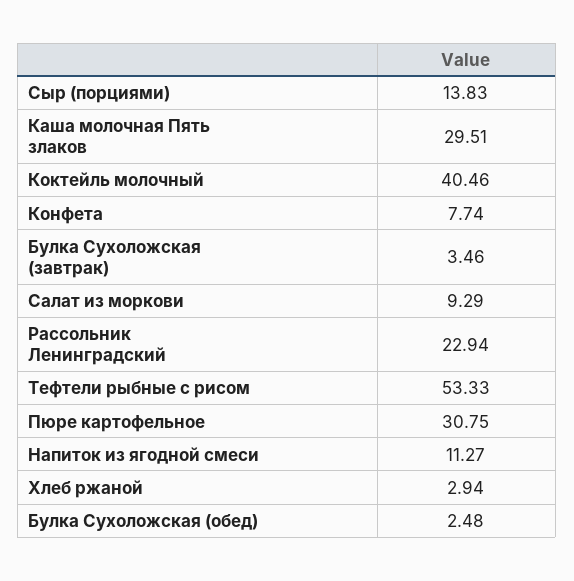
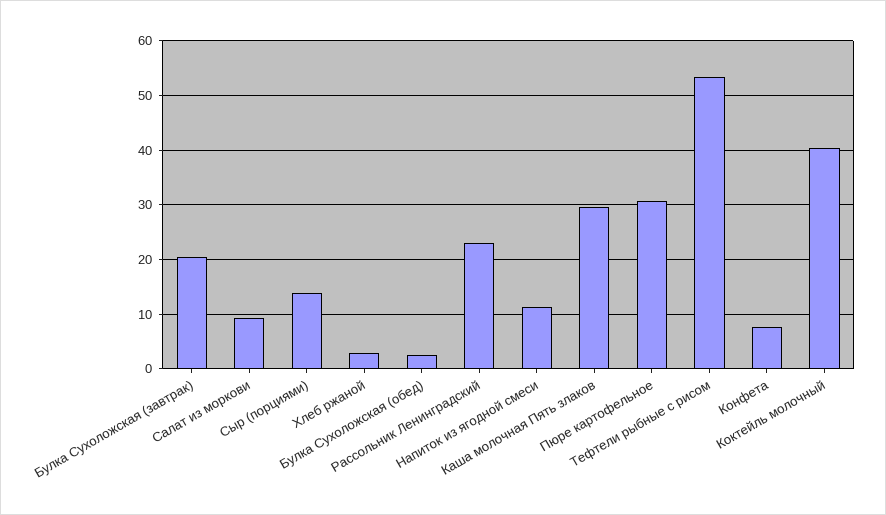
Булка Сухоложская (завтрак): 3.46 -> 20

